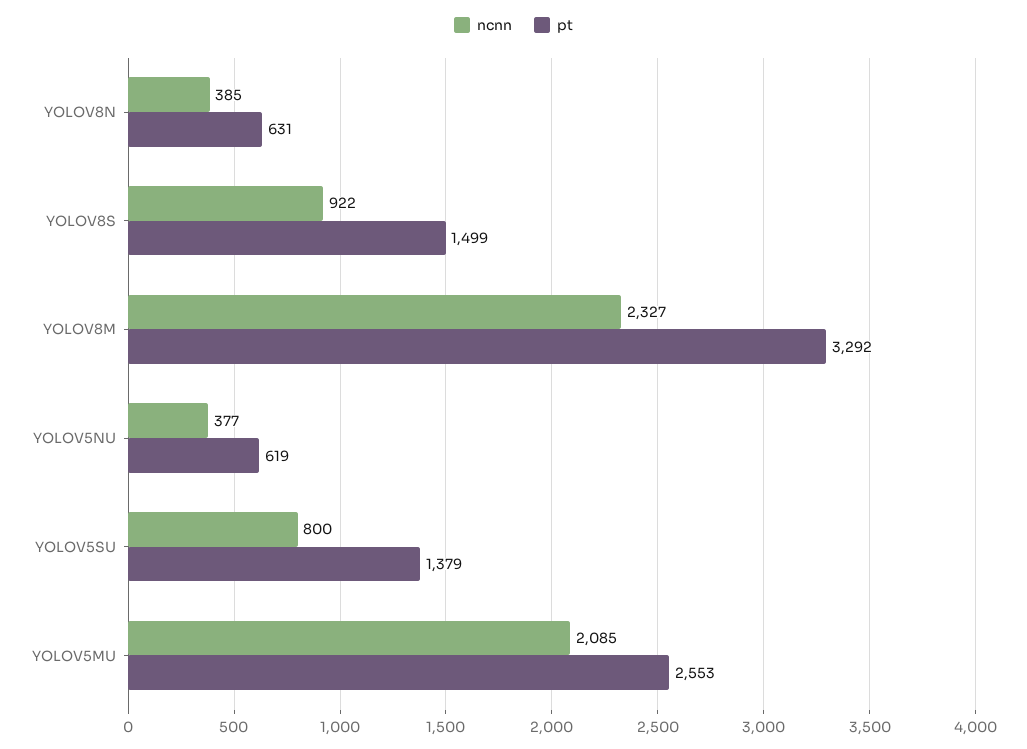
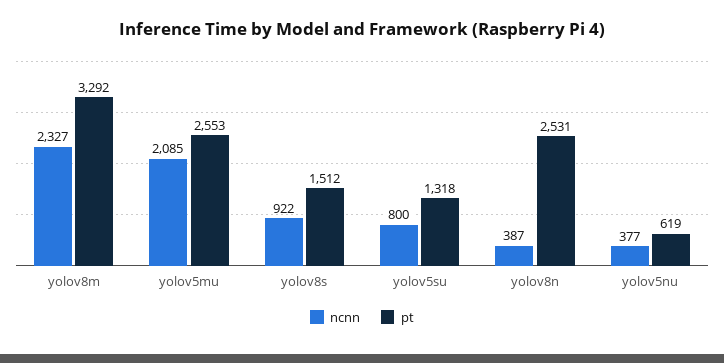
ncnn, YOLOV8N: 385 -> 387
pt, YOLOV8N: 631 -> 2531
pt, YOLOV8S: 1499 -> 1512
pt, YOLOV5SU: 1379 -> 1318

